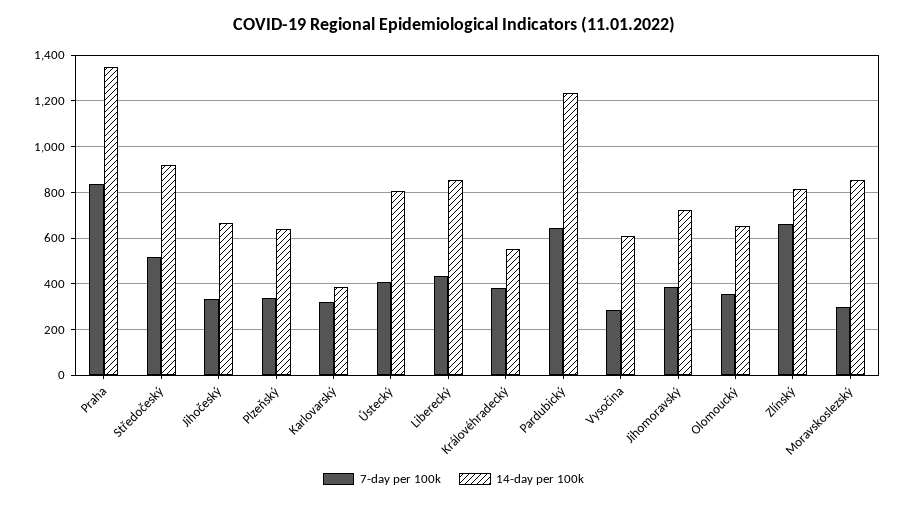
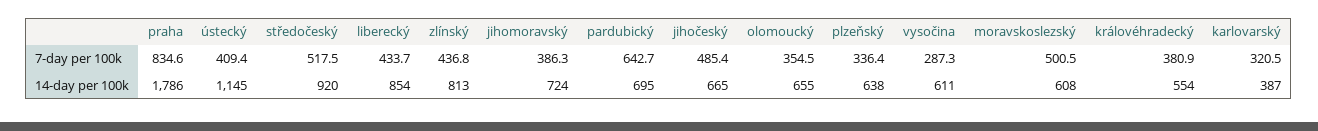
14-day per 100k, Praha: 1350 -> 1786
7-day per 100k, Jihočeský: 350 -> 485.4
14-day per 100k, Ústecký: 800 -> 1145
14-day per 100k, Pardubický: 1250 -> 695
7-day per 100k, Zlínský: 650 -> 436.8
7-day per 100k, Moravskoslezský: 300 -> 500.5
14-day per 100k, Moravskoslezský: 850 -> 608

